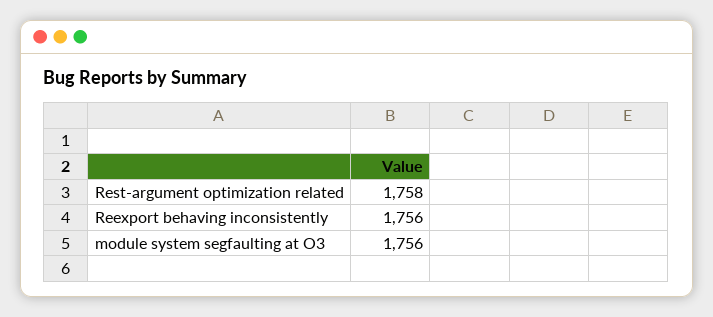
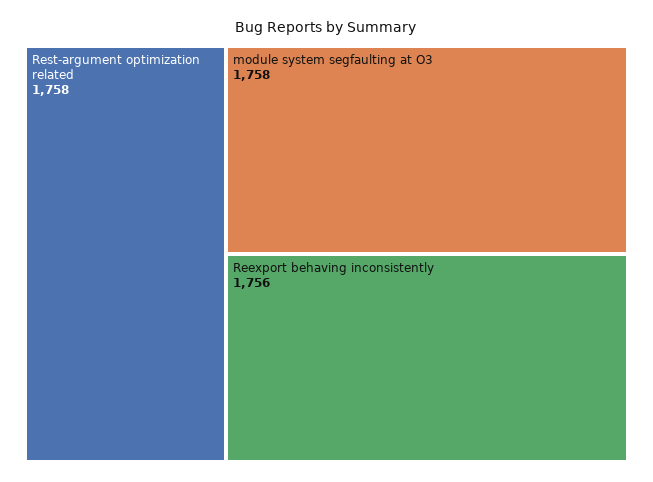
module system segfaulting at O3: 1756 -> 1758

